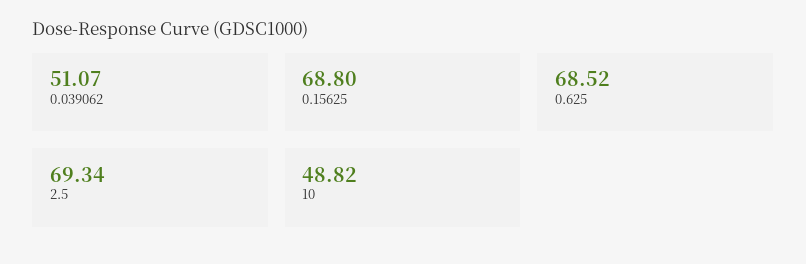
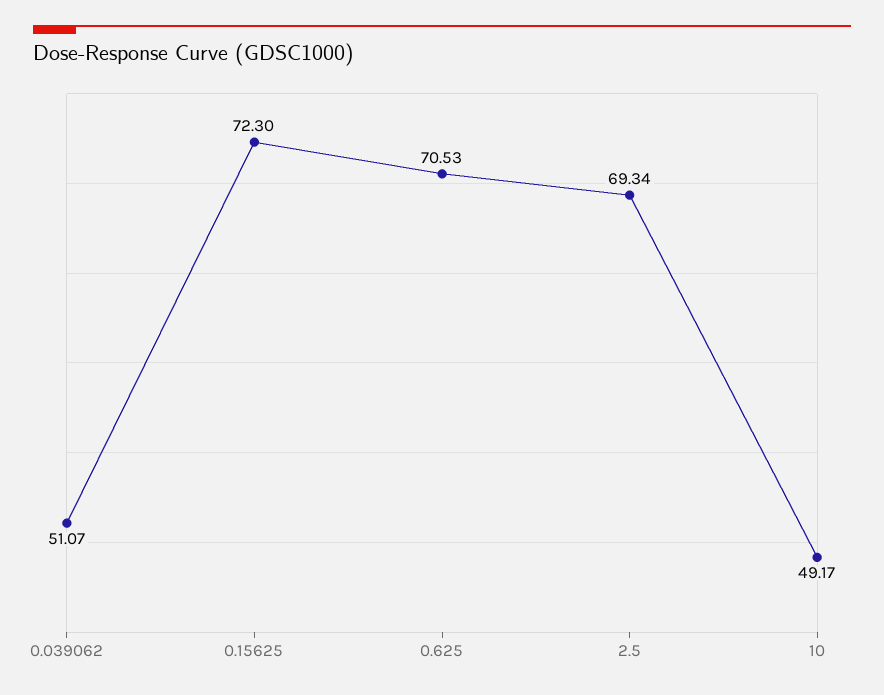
0.15625: 68.8 -> 72.3
0.625: 68.52 -> 70.53
10: 48.82 -> 49.17

